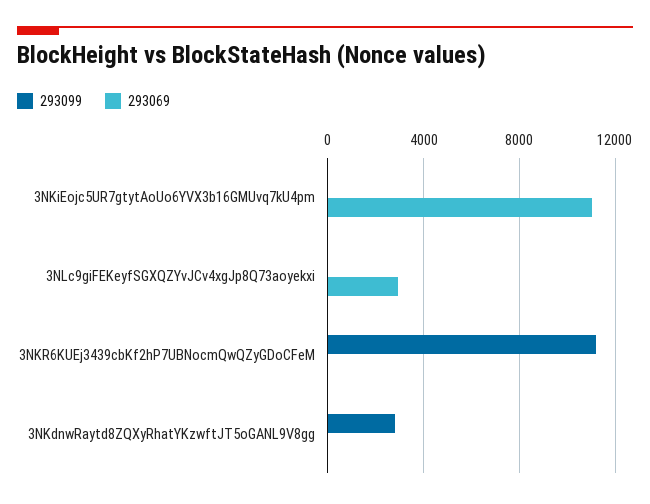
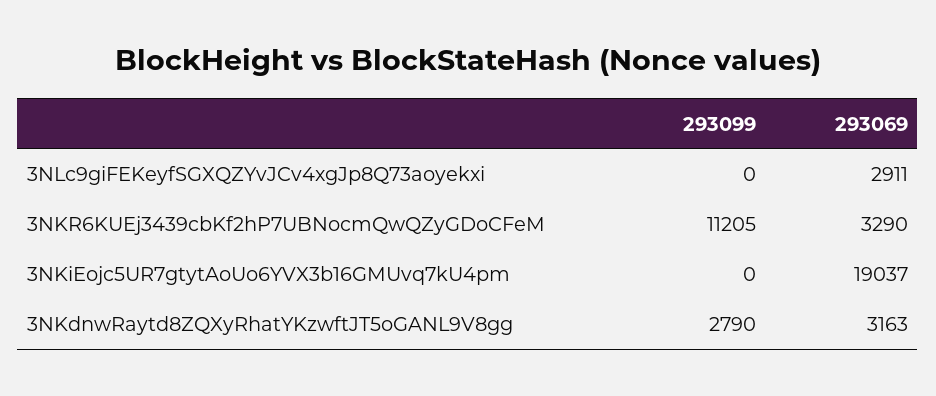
293069, 3NKiEojc5UR7gtytAoUo6YVX3b16GMUvq7kU4pm: 11000 -> 19037
293069, 3NKR6KUEj3439cbKf2hP7UBNocmQwQZyGDoCFeM: 0 -> 3290
293069, 3NKdnwRaytd8ZQXyRhatYKzwftJT5oGANL9V8gg: 0 -> 3163

